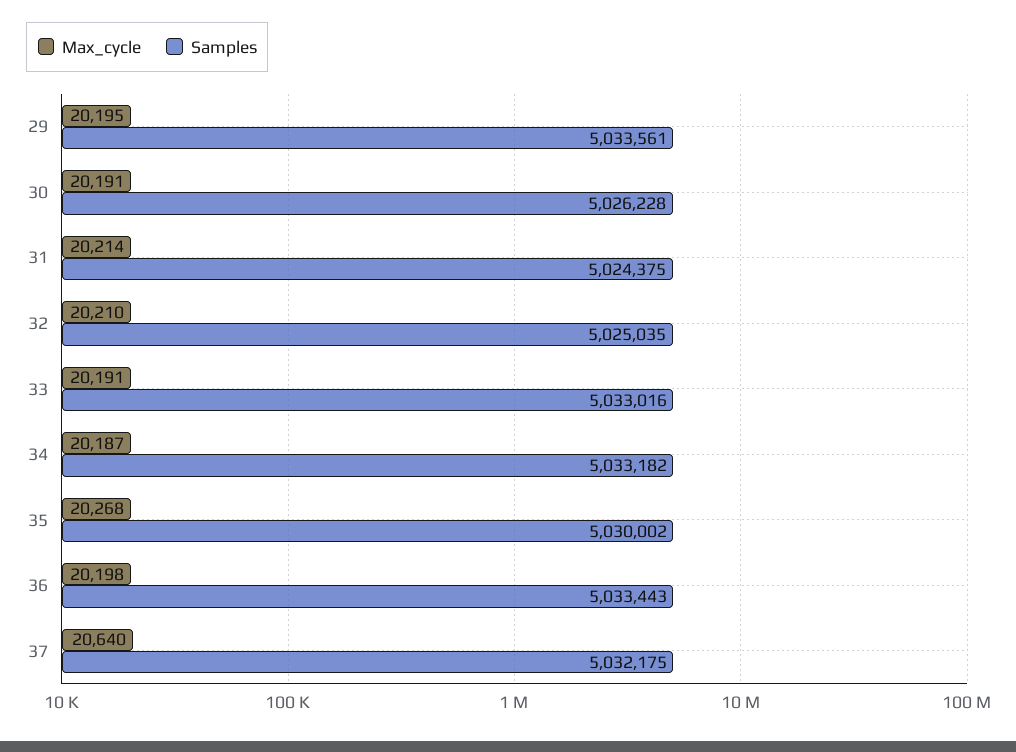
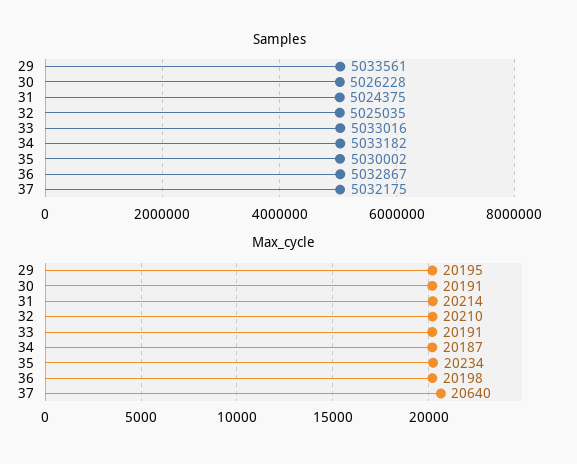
Max_cycle, 35: 20268 -> 20234
Samples, 36: 5033443 -> 5032867

